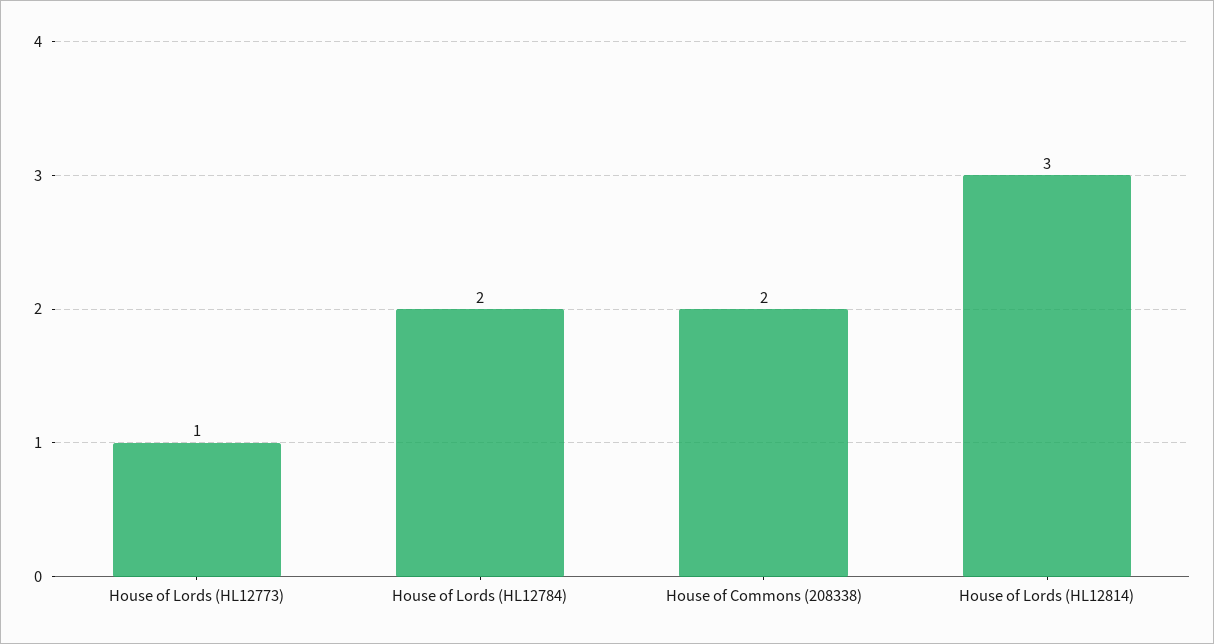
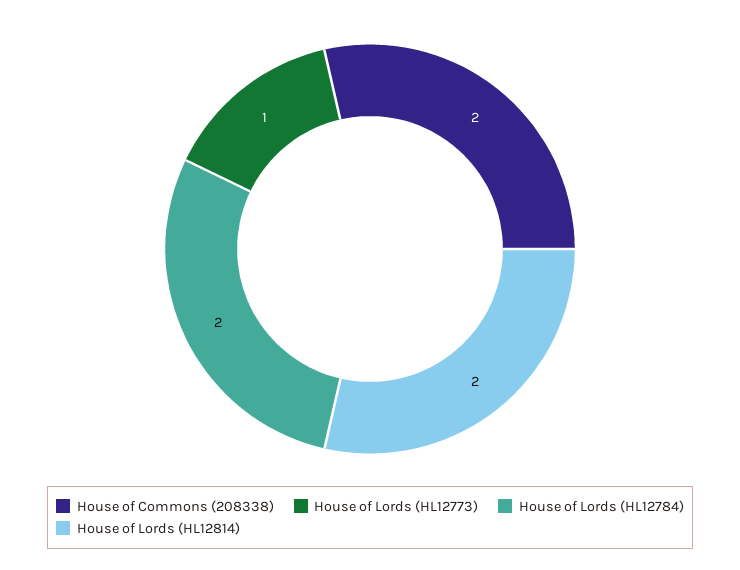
House of Lords (HL12814): 3 -> 2

